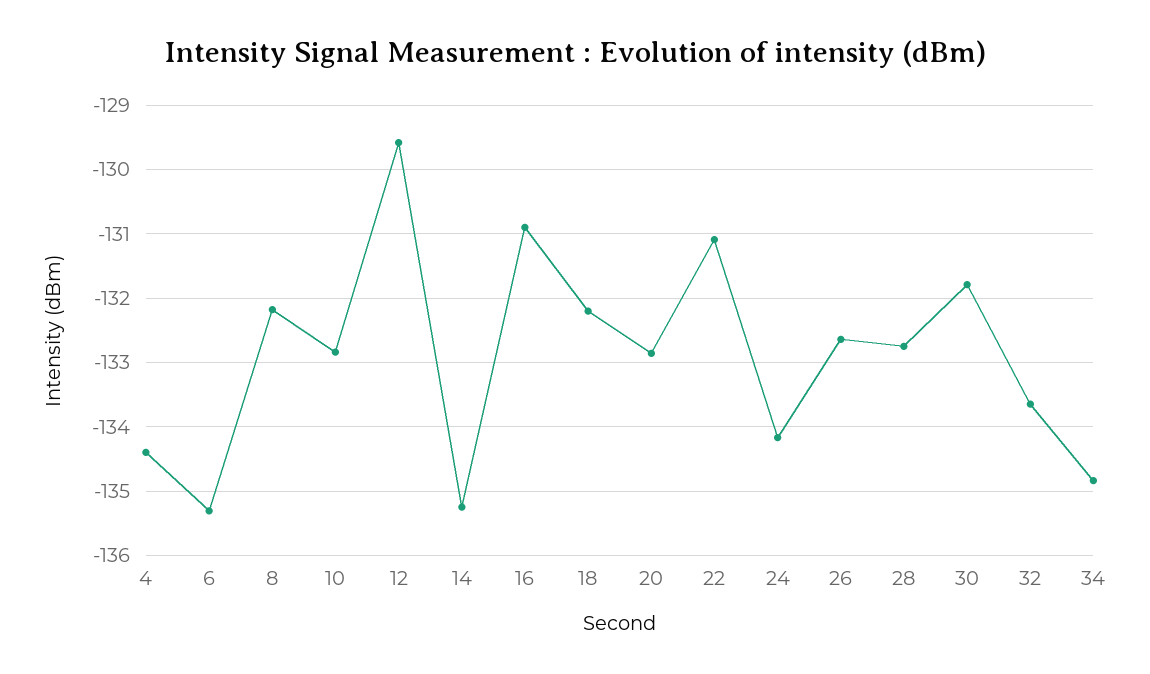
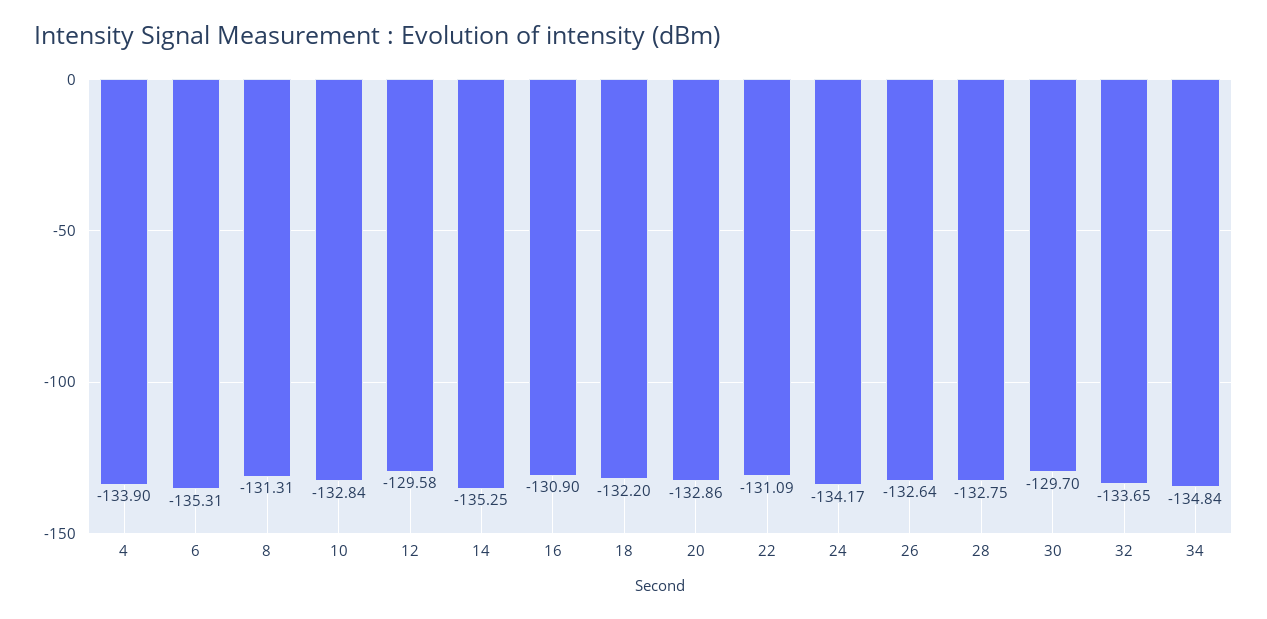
4: -134.4 -> -133.9
8: -132.2 -> -131.31
30: -131.8 -> -129.7

